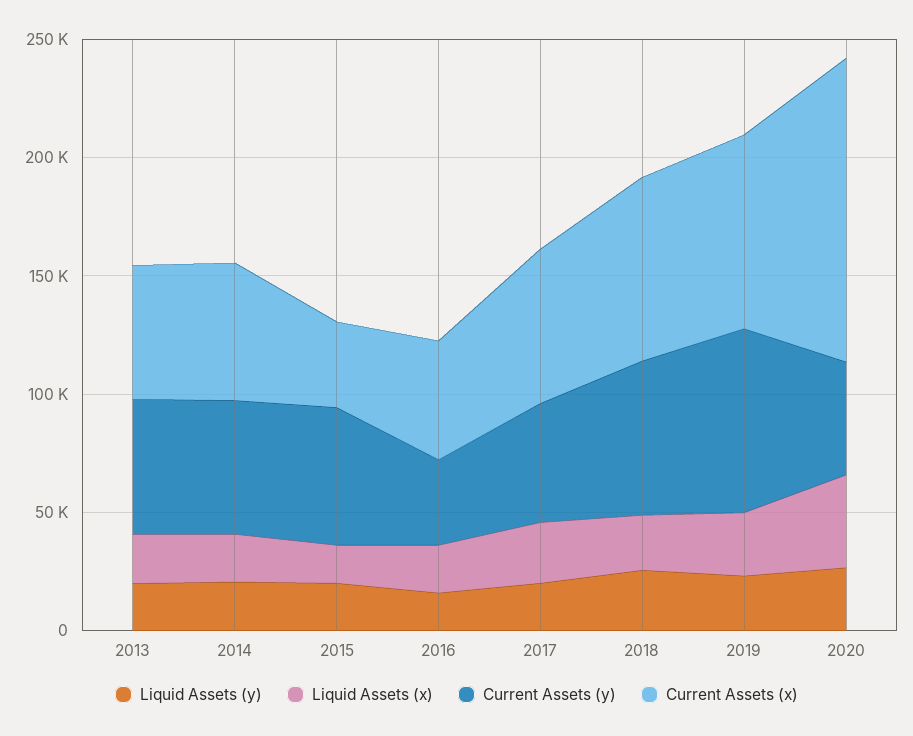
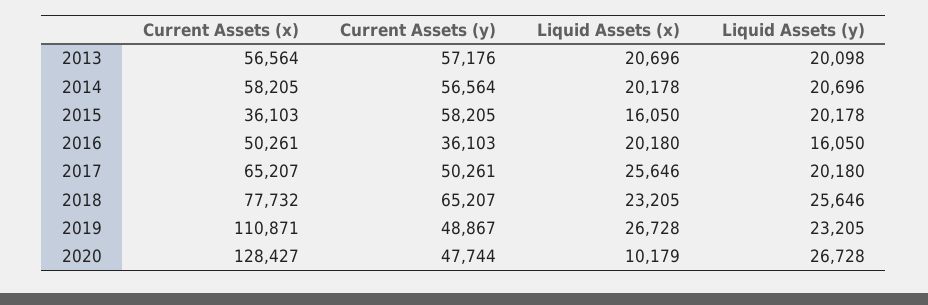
Current Assets (y), 2019: 80000 -> 48867
Current Assets (x), 2019: 80000 -> 110871
Liquid Assets (x), 2020: 40000 -> 10179

